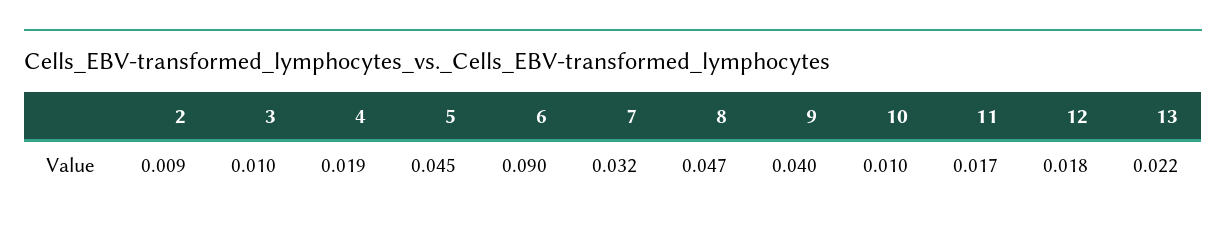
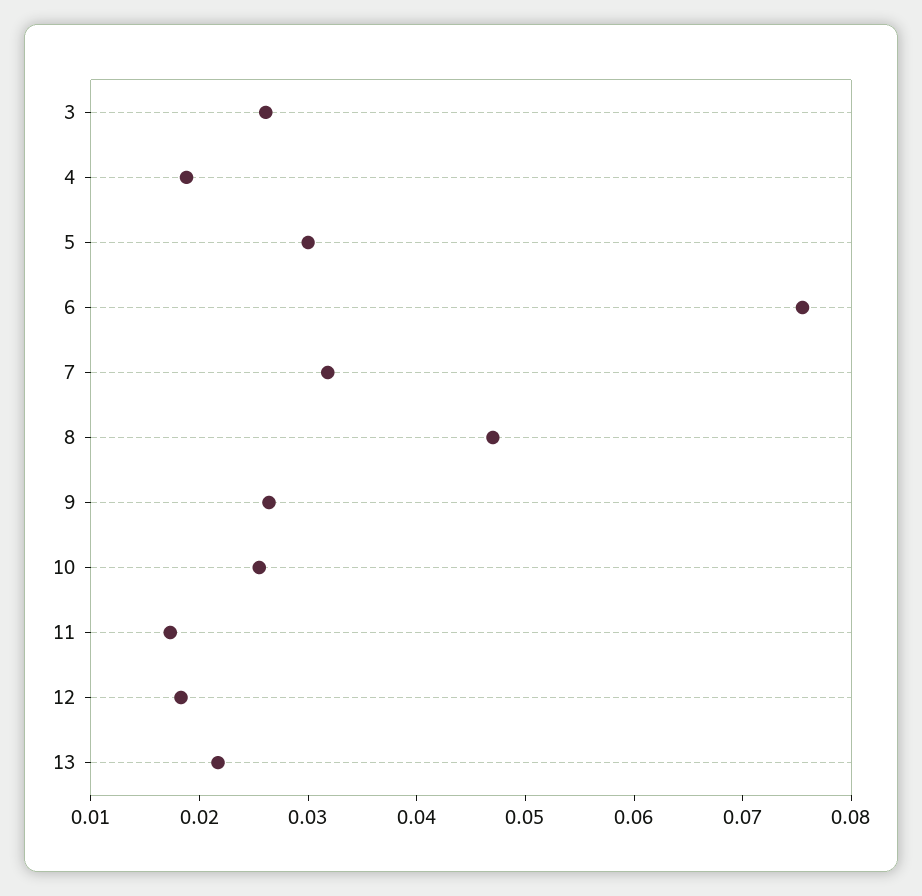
2: 0.009 -> none
3: 0.01 -> 0.026
5: 0.045 -> 0.03
6: 0.09 -> 0.076
9: 0.04 -> 0.026
10: 0.01 -> 0.026

